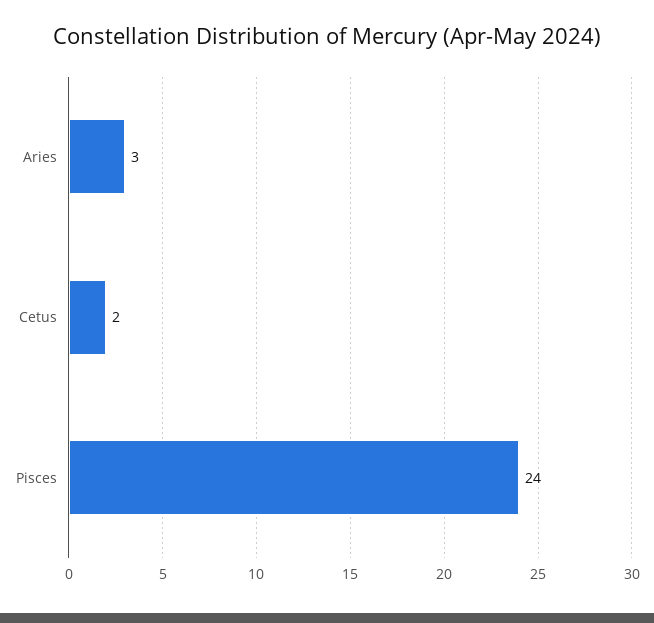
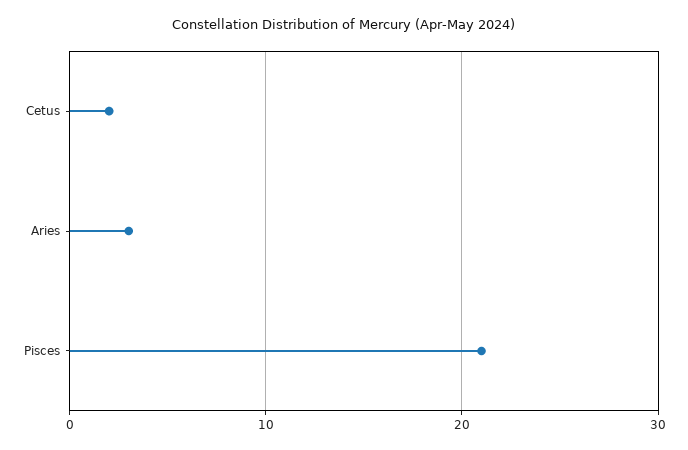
Pisces: 24 -> 21

